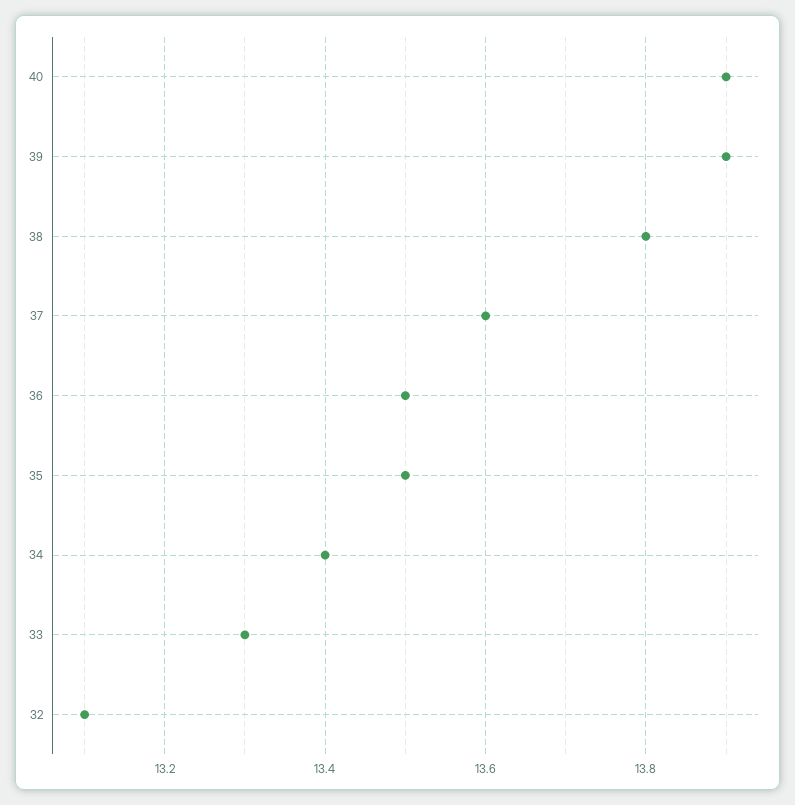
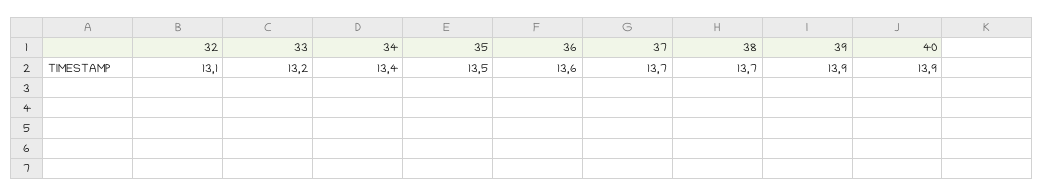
38: 13.8 -> 13.7
37: 13.6 -> 13.7
36: 13.5 -> 13.6
33: 13.3 -> 13.2

